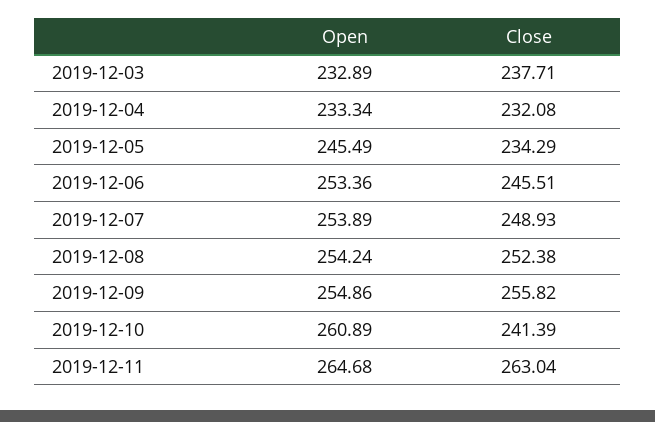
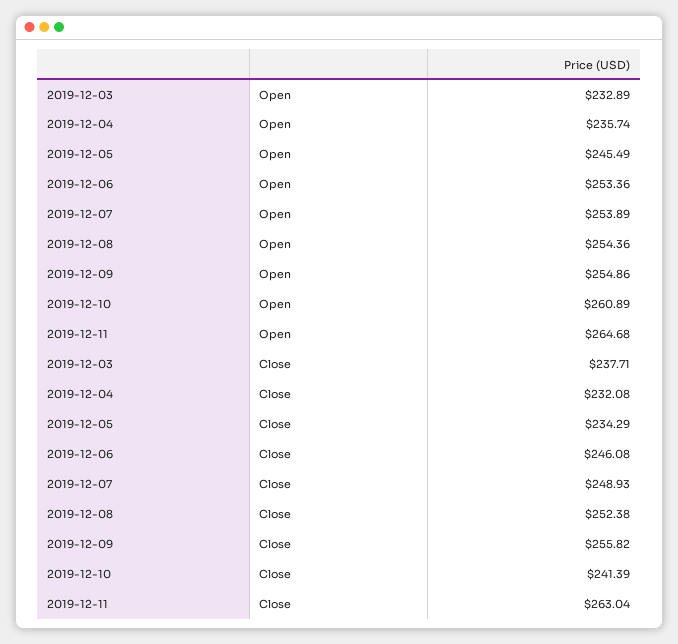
Open, 2019-12-04: 233.34 -> 235.74
Close, 2019-12-06: 245.51 -> 246.08
Open, 2019-12-08: 254.24 -> 254.36

